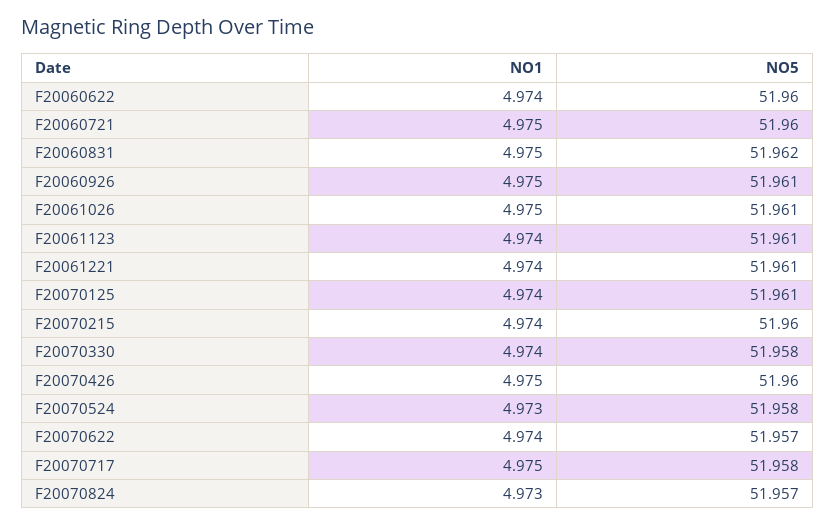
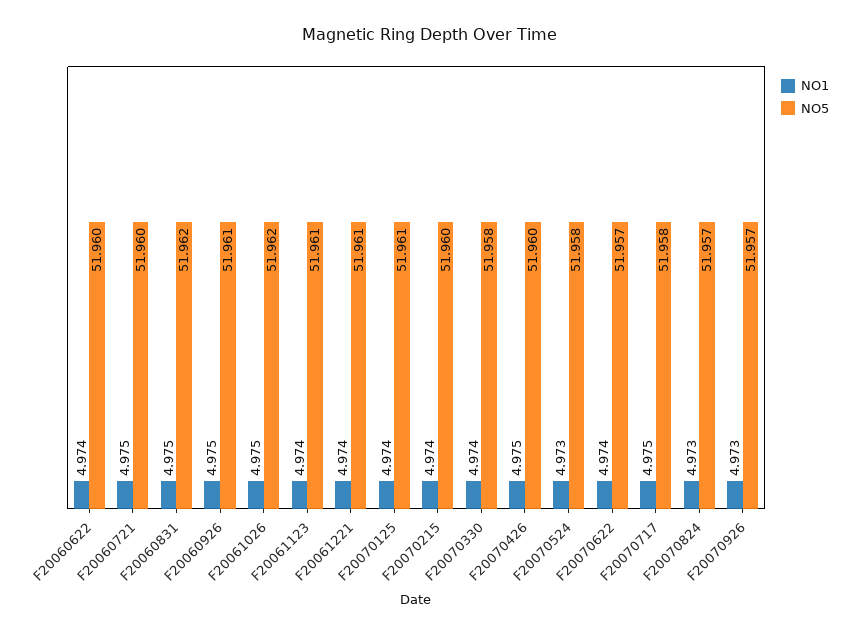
NO5, F20061026: 51.961 -> 51.962
NO1, F20070926: none -> 4.973
NO5, F20070926: none -> 51.957

